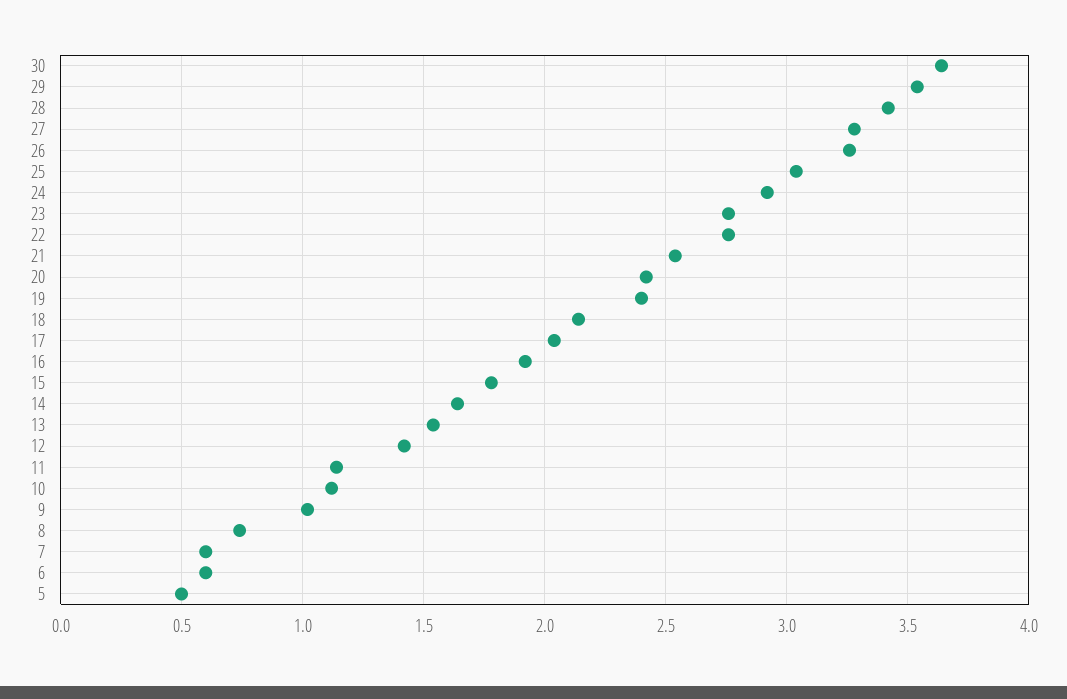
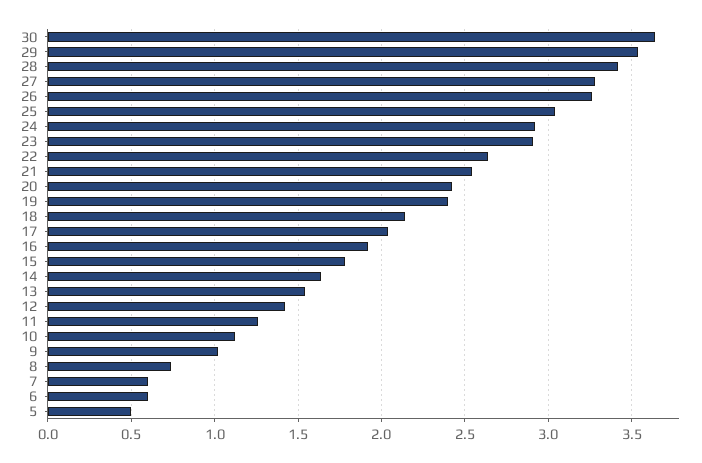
23: 2.75 -> 2.9
22: 2.75 -> 2.65
11: 1.15 -> 1.25

